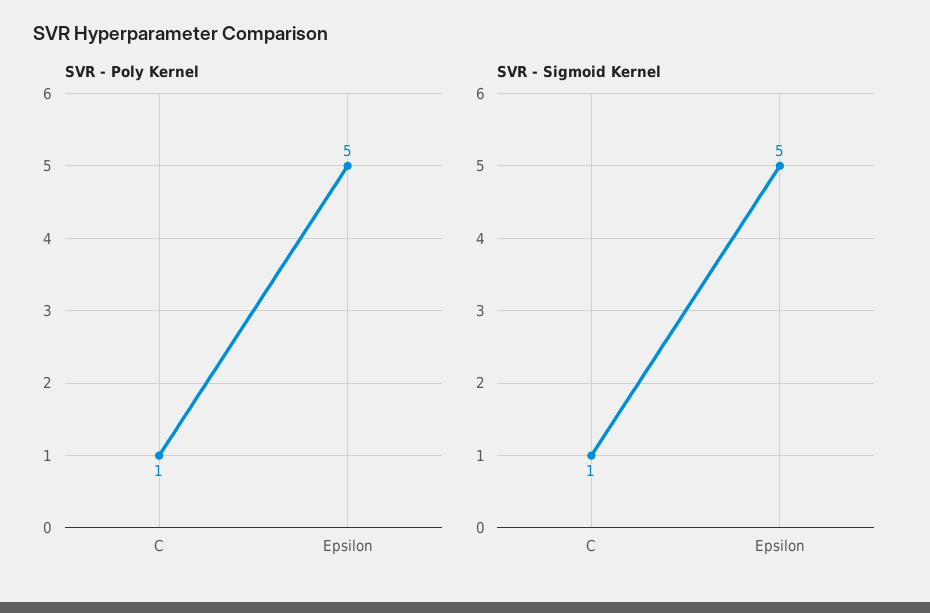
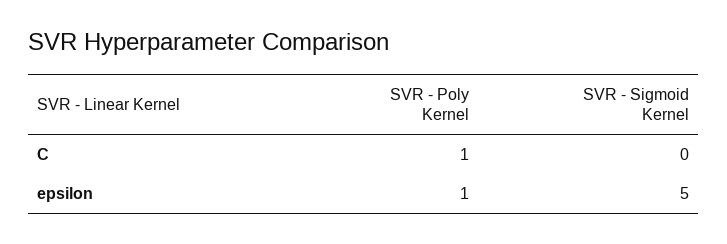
SVR - Poly Kernel, Epsilon: 5 -> 1
SVR - Sigmoid Kernel, C: 1 -> 0

